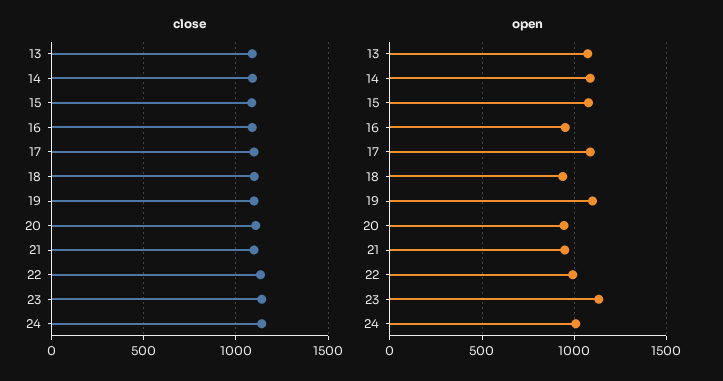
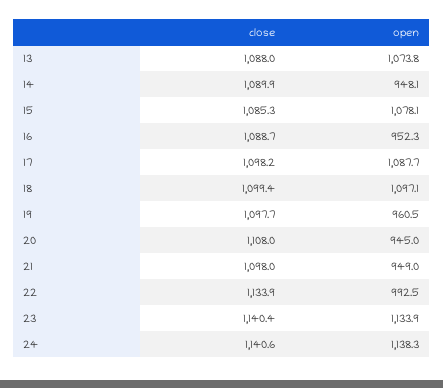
open, 14: 1100 -> 948.1
open, 18: 950 -> 1097.1
open, 19: 1100 -> 960.5
open, 24: 1000 -> 1138.3

